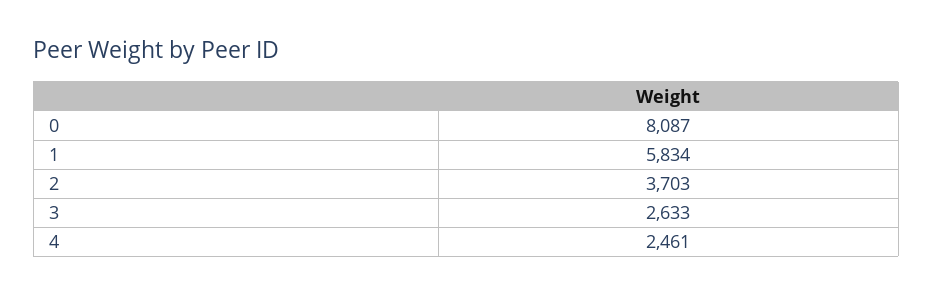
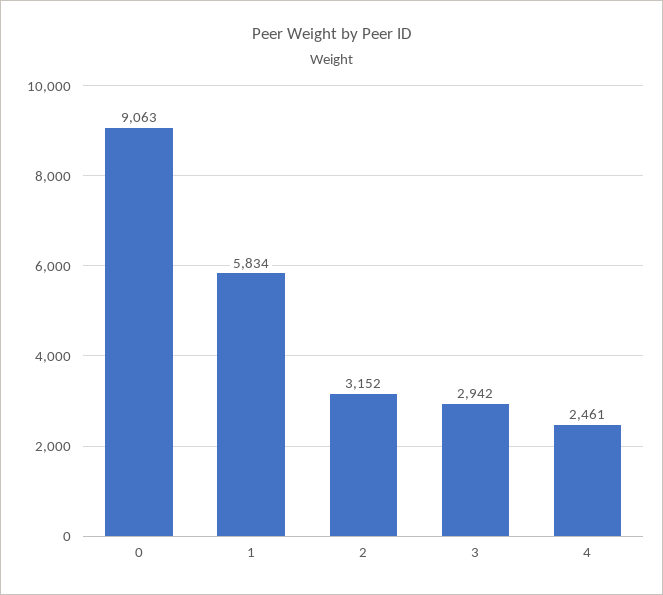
0: 8087 -> 9063
2: 3703 -> 3152
3: 2633 -> 2942

